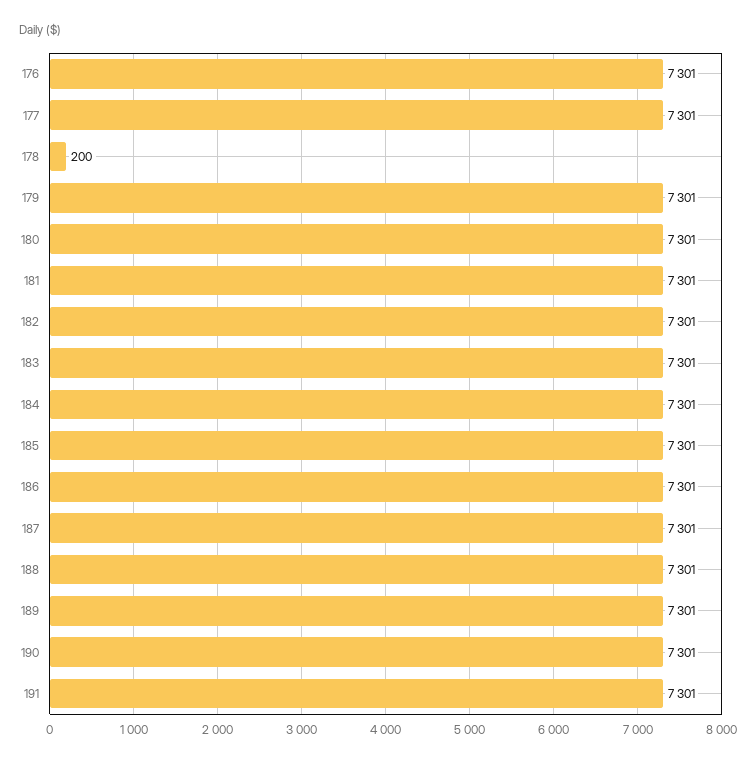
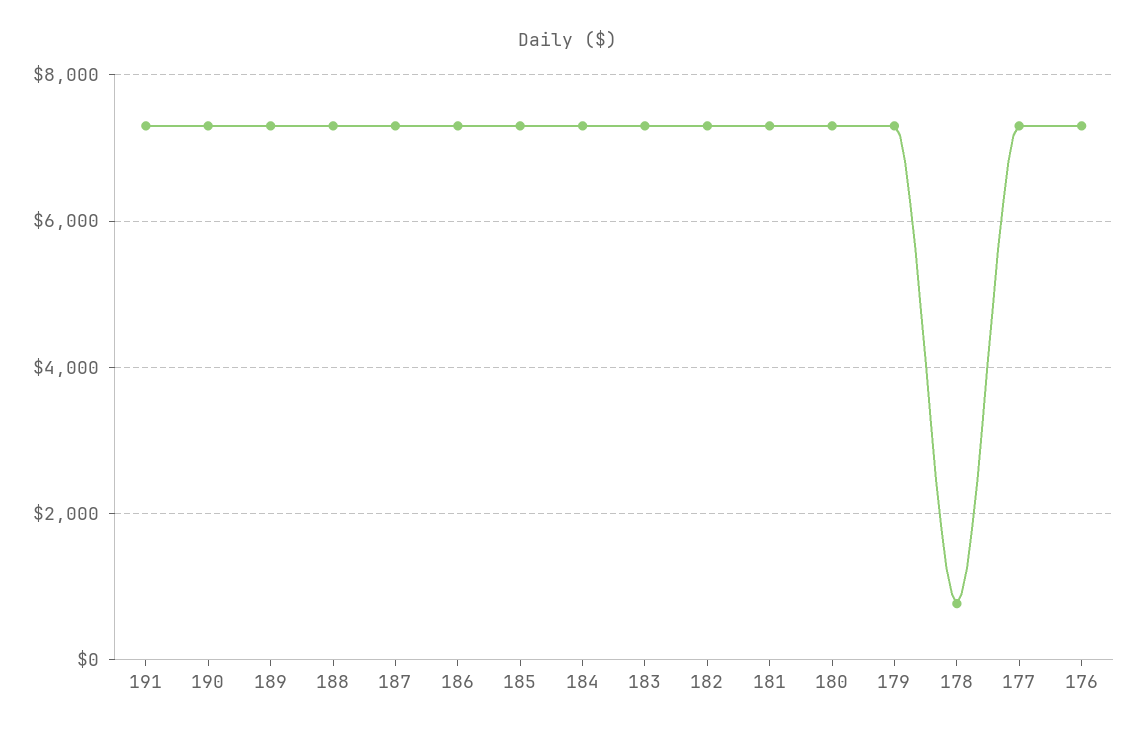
178: 200 -> 800

